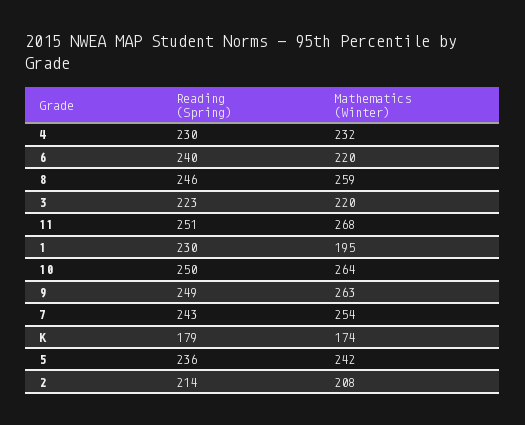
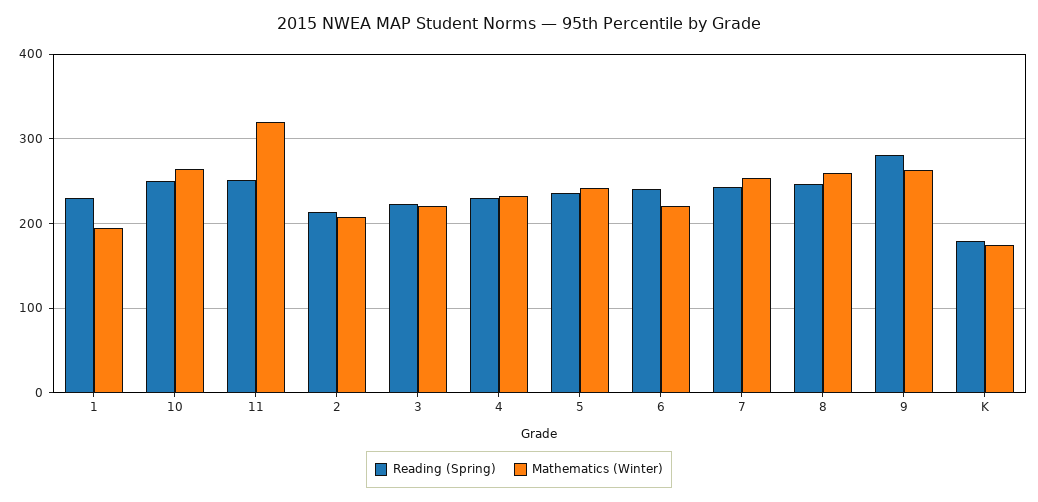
Mathematics (Winter), 11: 268 -> 320
Reading (Spring), 9: 249 -> 280

